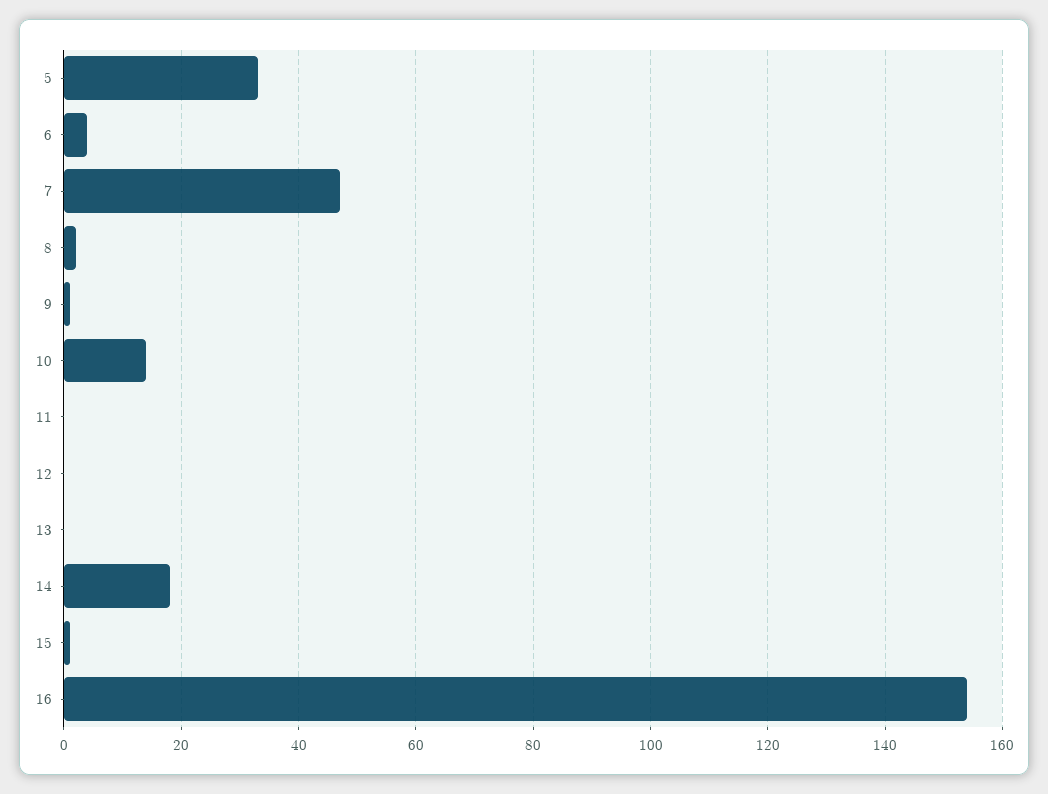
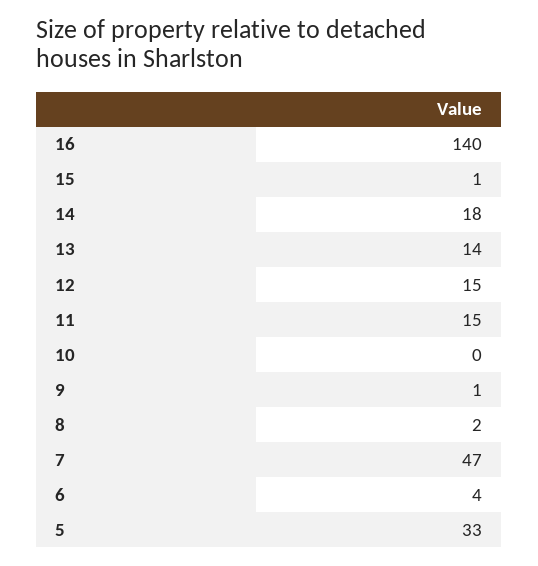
10: 15 -> 0
11: 0 -> 15
12: 0 -> 15
13: 0 -> 14
16: 155 -> 140

